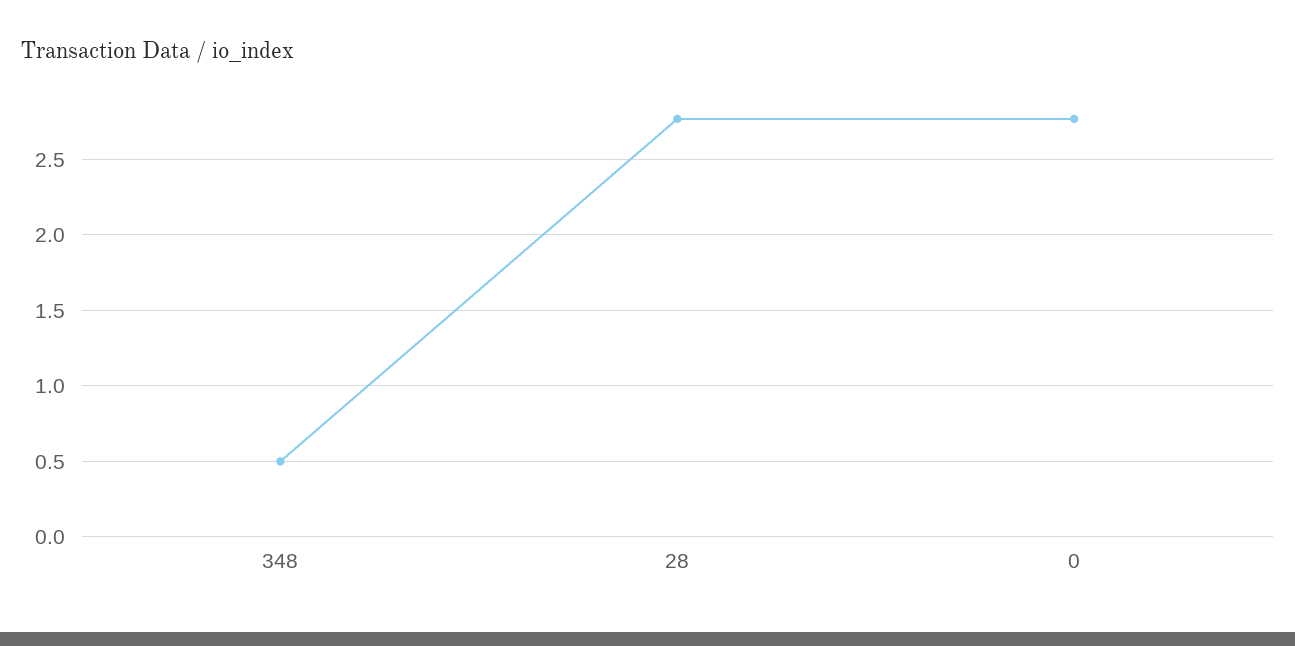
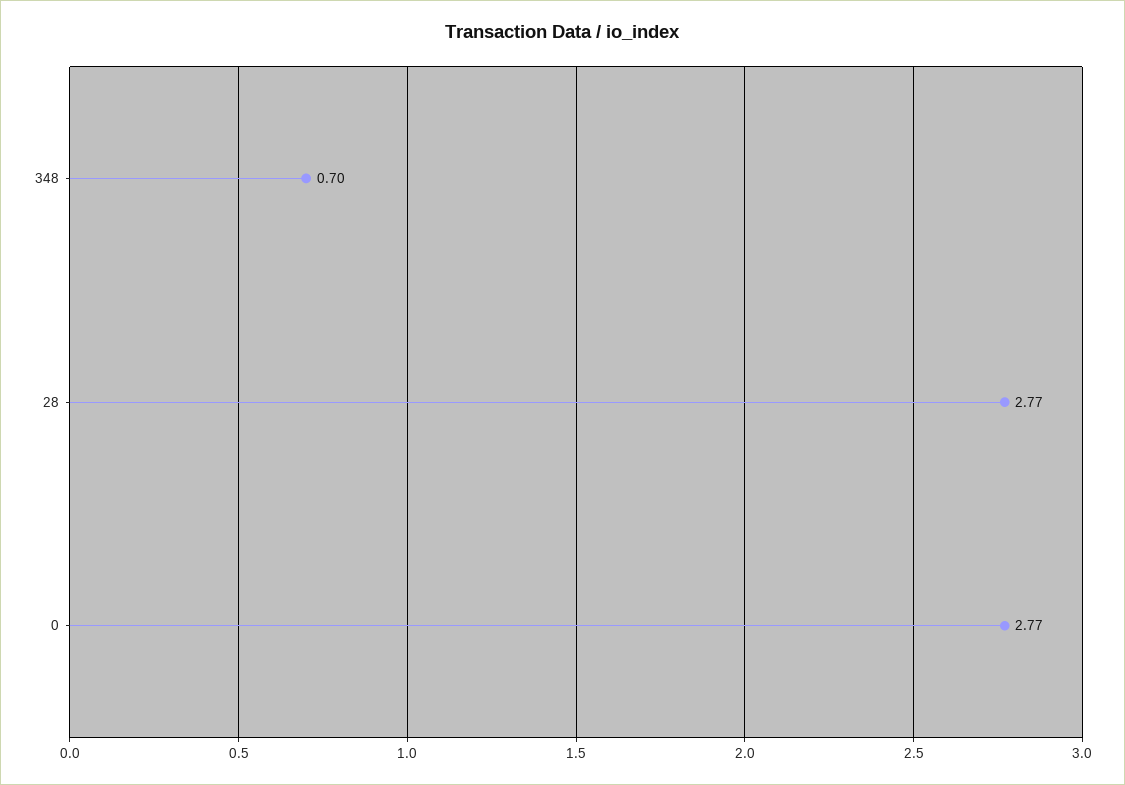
348: 0.5 -> 0.7

